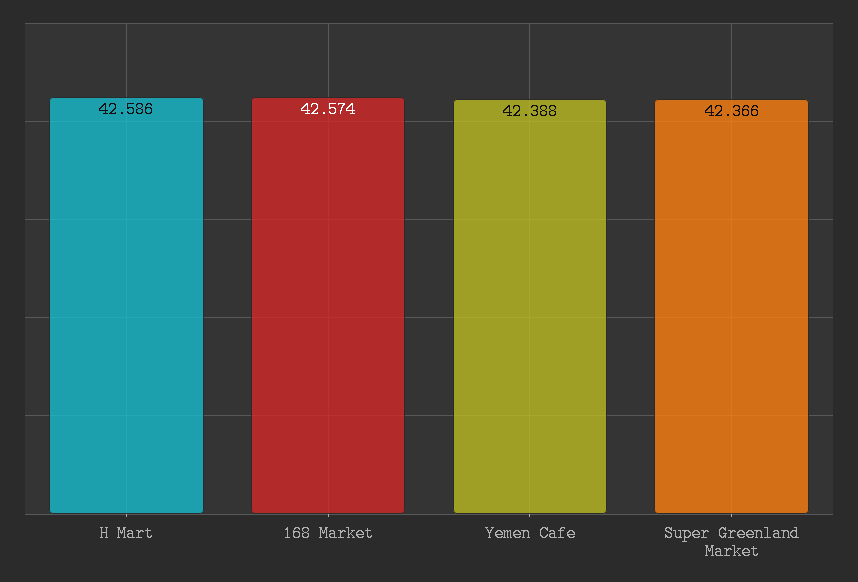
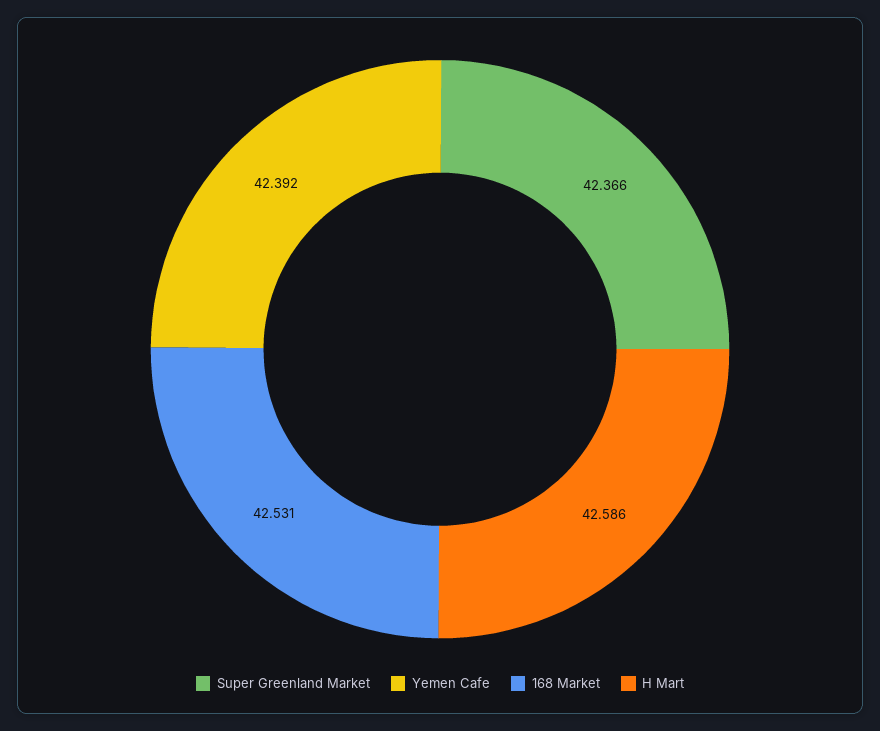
168 Market: 42.574 -> 42.531
Yemen Cafe: 42.388 -> 42.392

